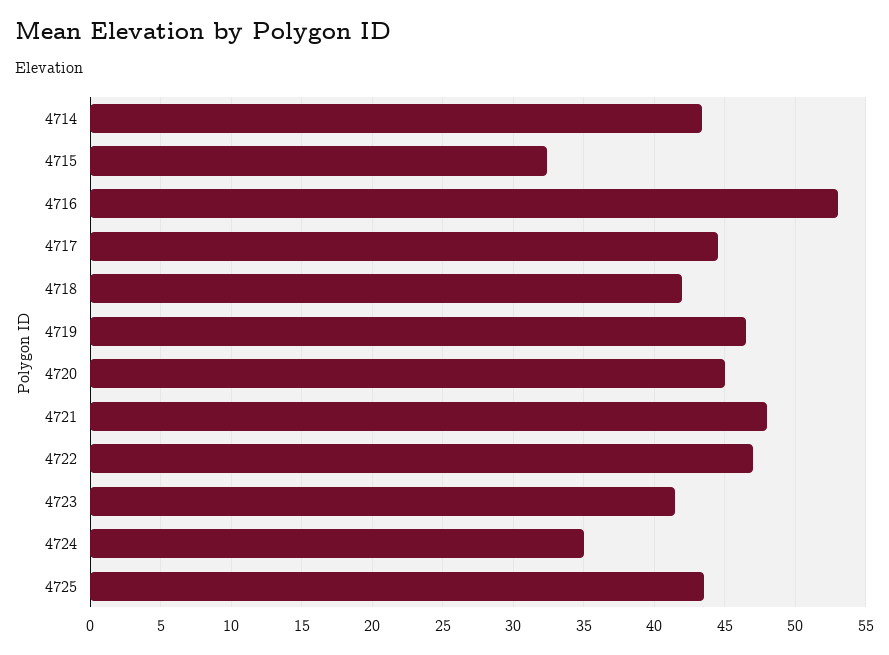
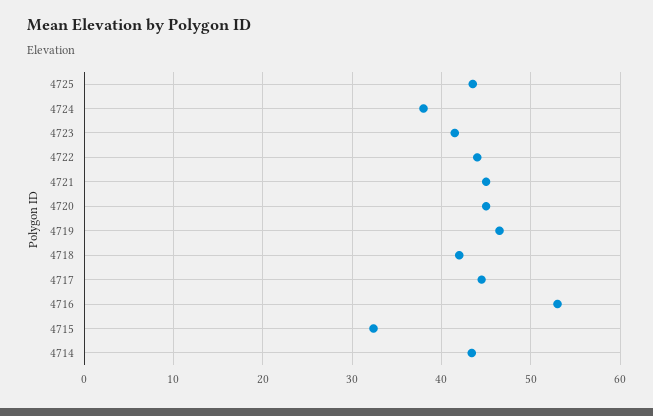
4721: 48 -> 45
4722: 47 -> 44
4724: 35 -> 38

